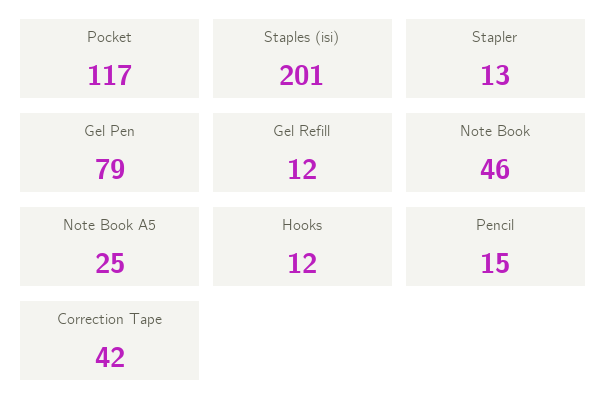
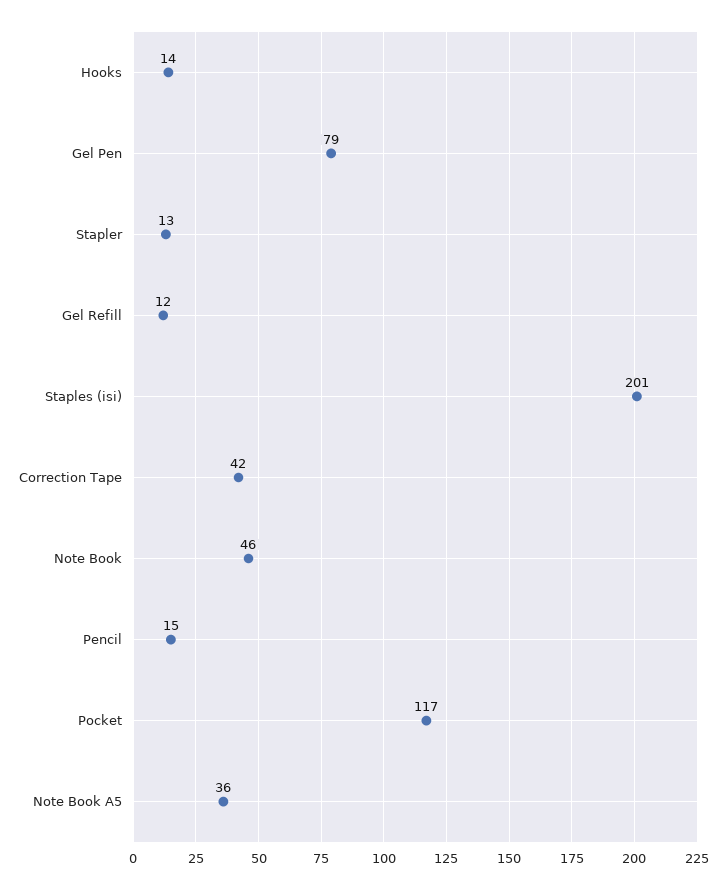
Note Book A5: 25 -> 36
Hooks: 12 -> 14

